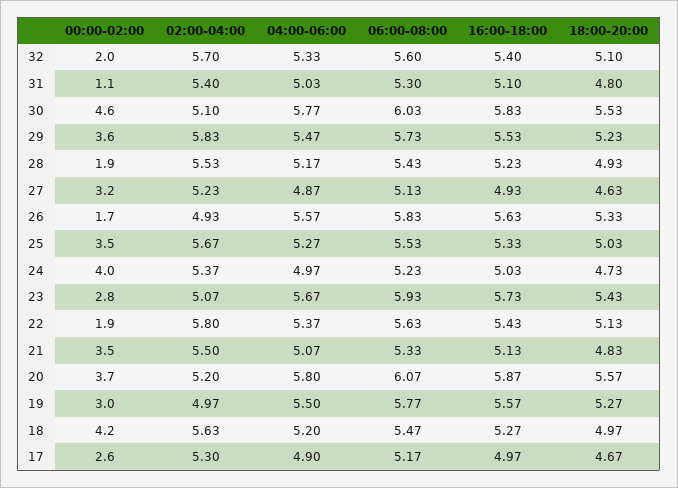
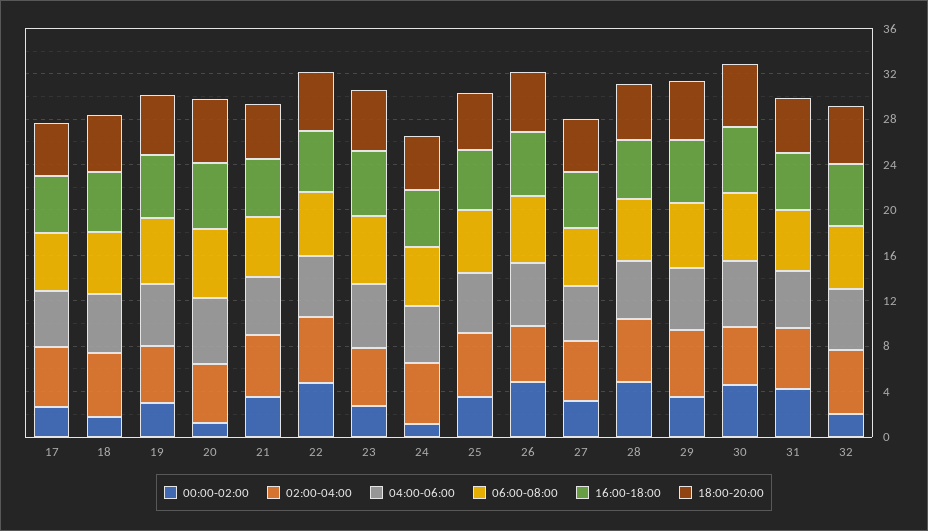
00:00-02:00, 31: 1.1 -> 4
00:00-02:00, 28: 1.9 -> 5
00:00-02:00, 26: 1.7 -> 5
00:00-02:00, 24: 4 -> 1
00:00-02:00, 22: 1.9 -> 5
00:00-02:00, 20: 3.7 -> 1
00:00-02:00, 18: 4.2 -> 2

